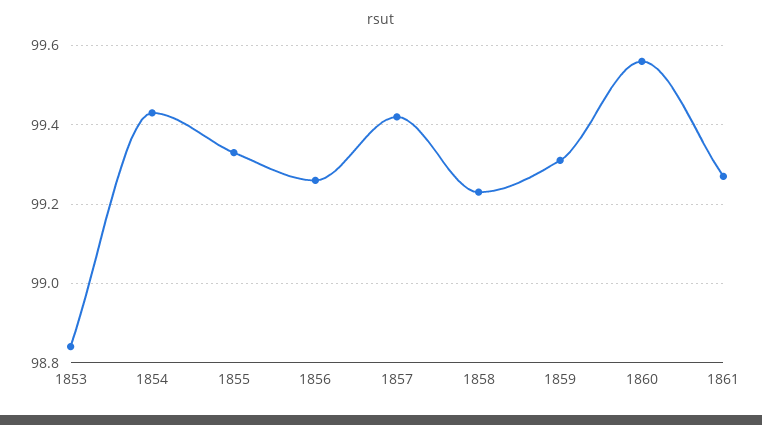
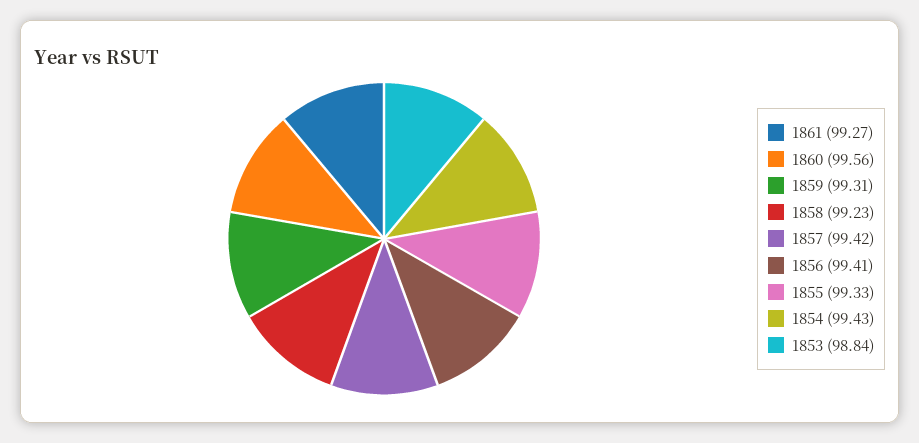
1856: 99.25 -> 99.41

